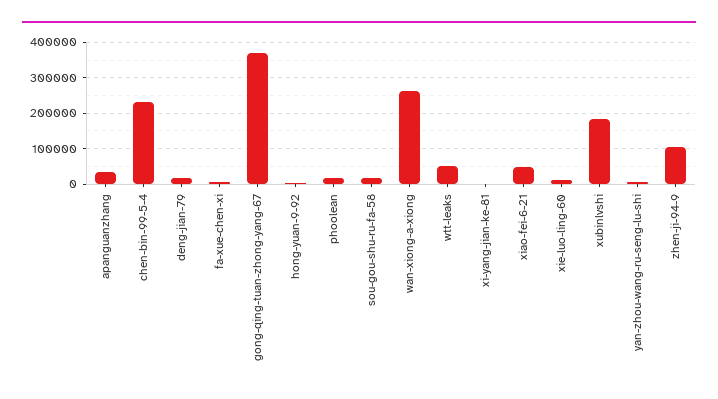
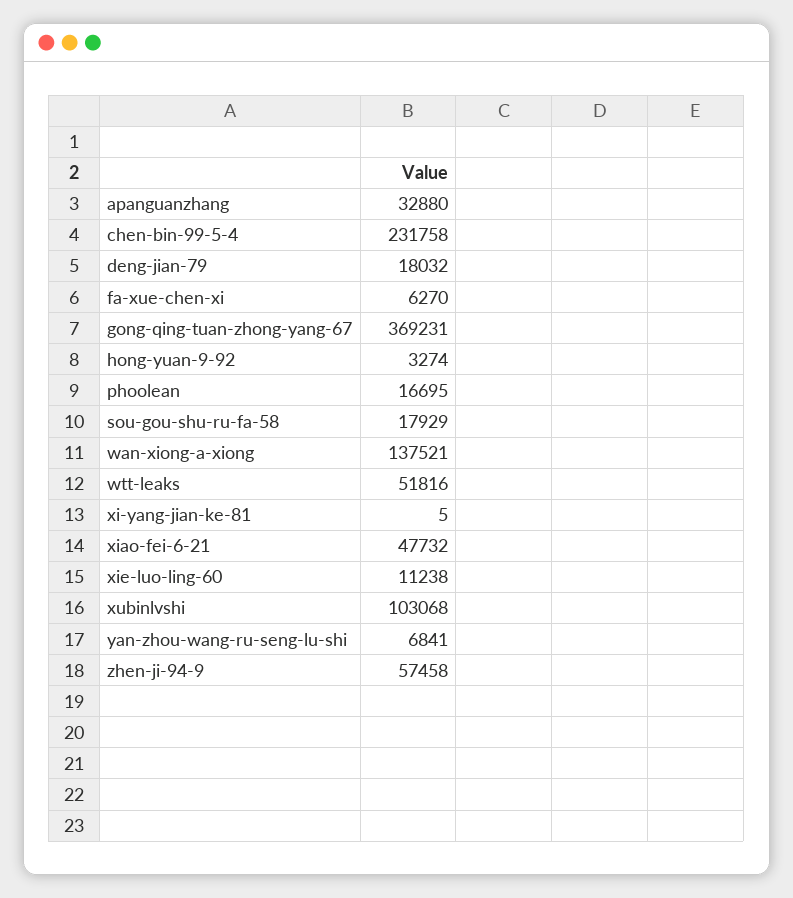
wan-xiong-a-xiong: 260000 -> 137521
xubinlvshi: 180000 -> 103068
zhen-ji-94-9: 100000 -> 57458

